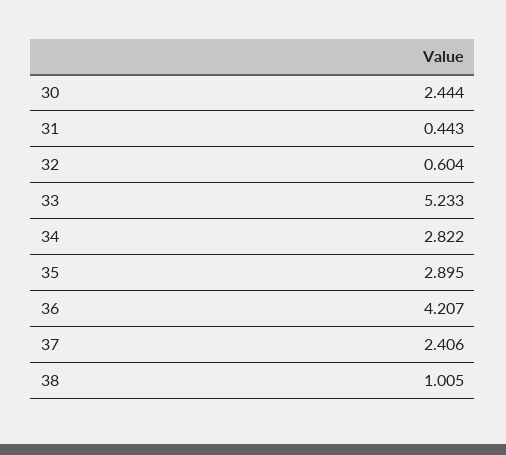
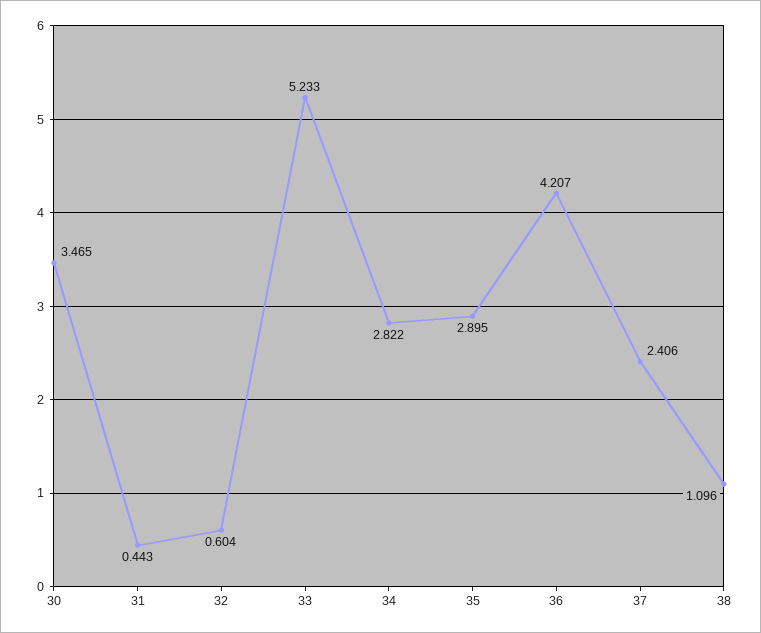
30: 2.444 -> 3.465
38: 1.005 -> 1.096

